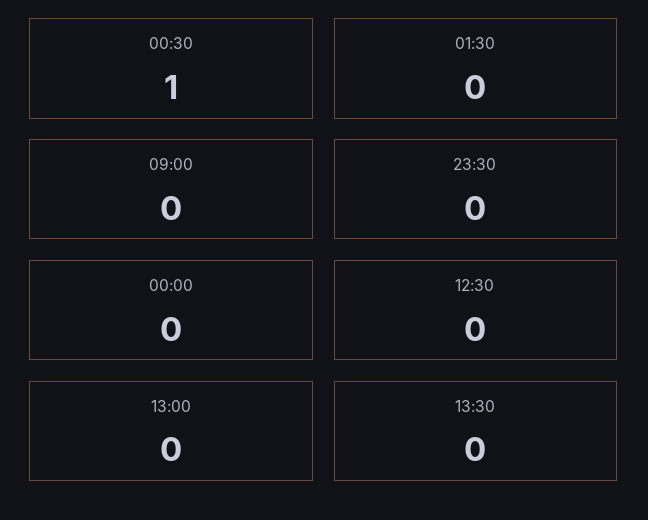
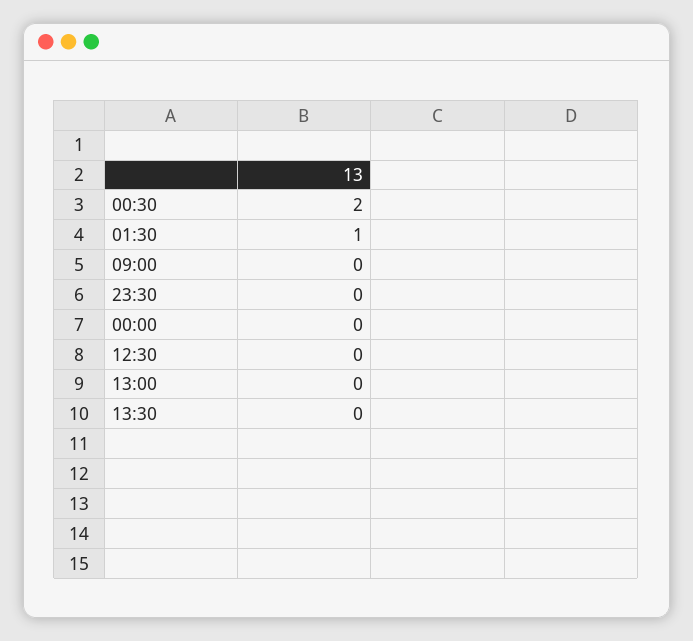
00:30: 1 -> 2
01:30: 0 -> 1

